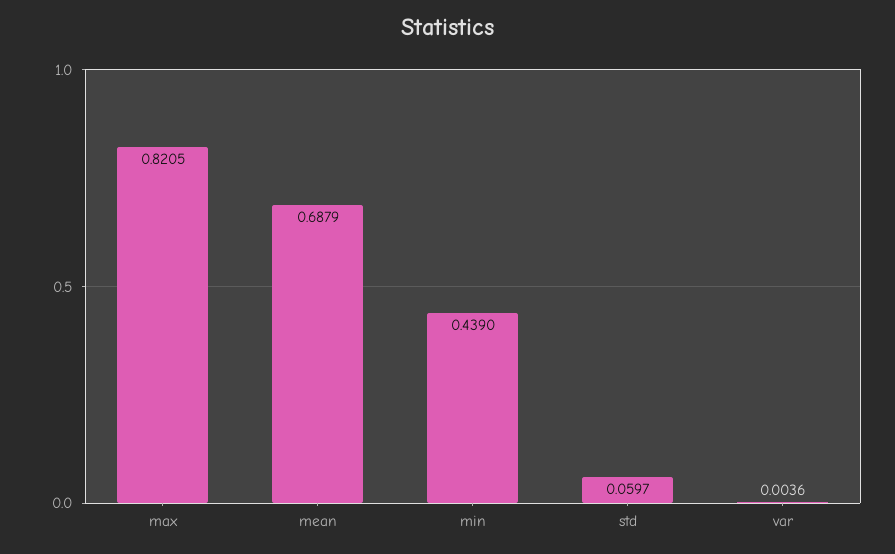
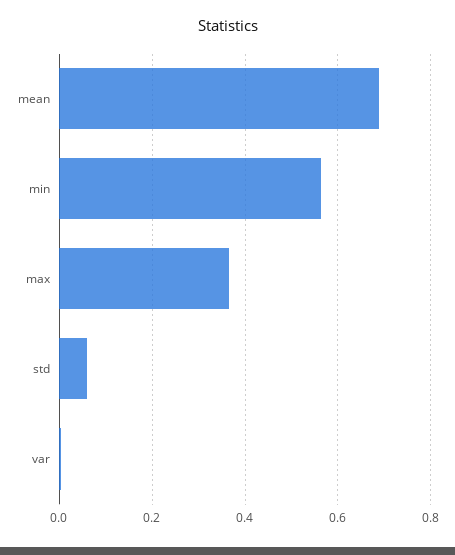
max: 0.8205 -> 0.36
min: 0.439 -> 0.56

